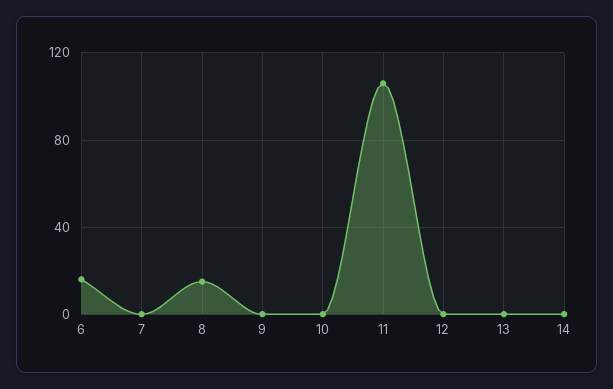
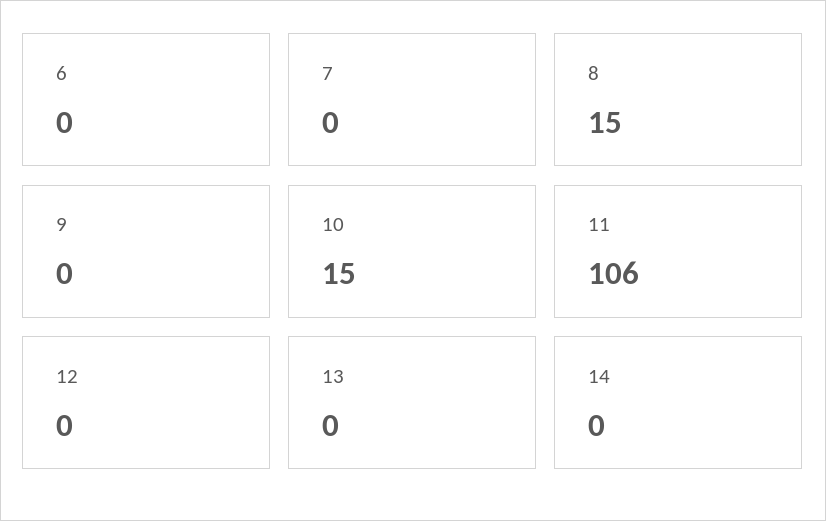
6: 15 -> 0
10: 0 -> 15

